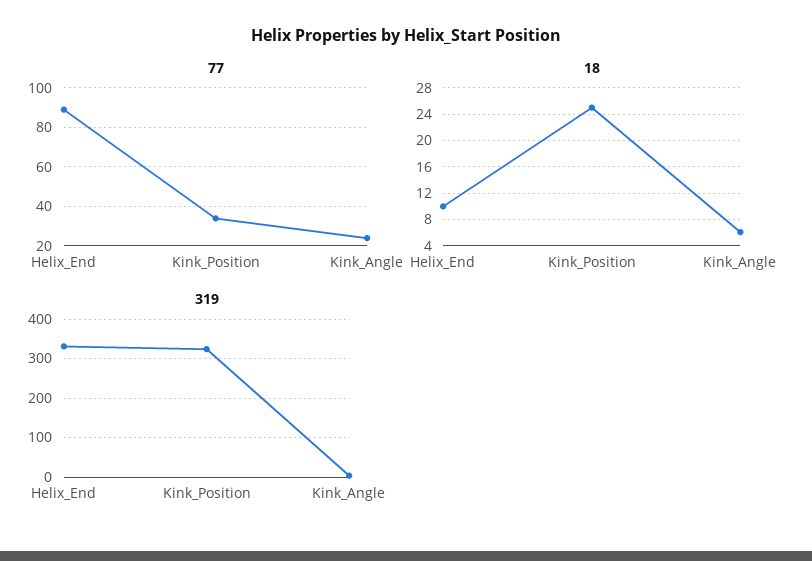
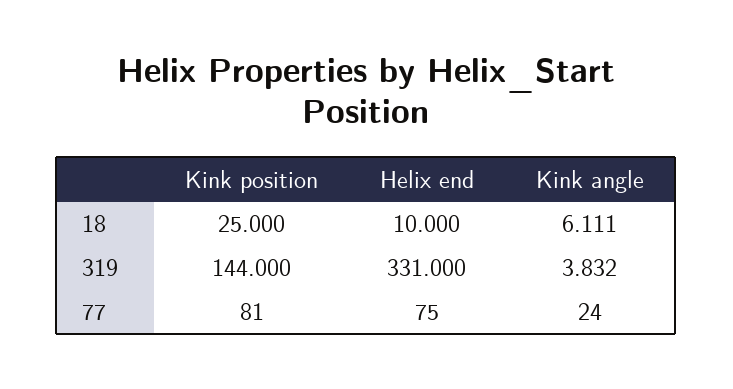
77, Helix_End: 90 -> 75
77, Kink_Position: 35 -> 81
319, Kink_Position: 320 -> 144

